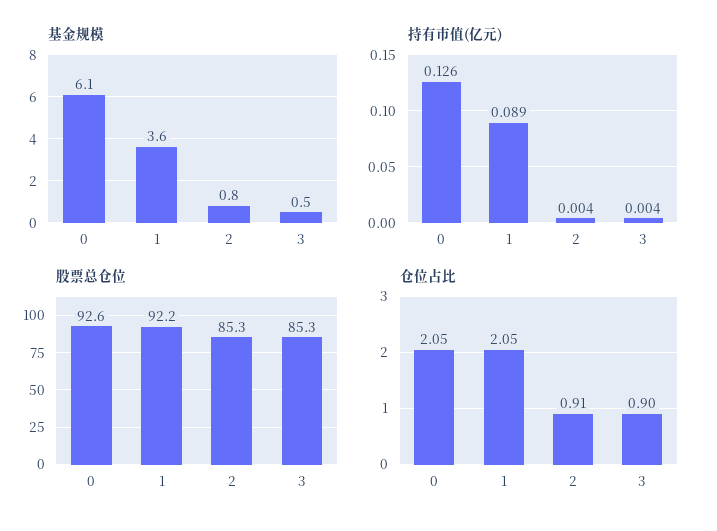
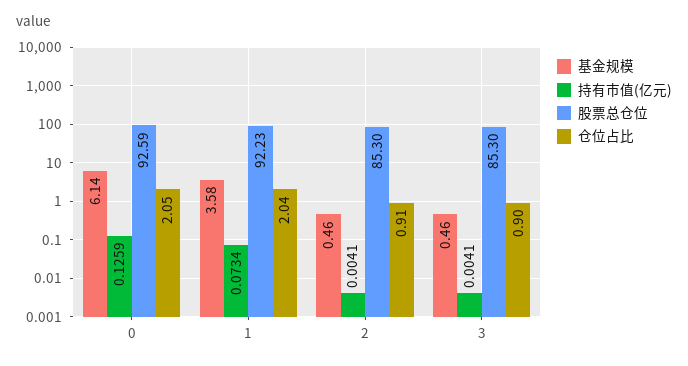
基金规模, 2: 0.8 -> 0.46
持有市值(亿元), 1: 0.089 -> 0.0734
仓位占比, 1: 2.05 -> 2.04

